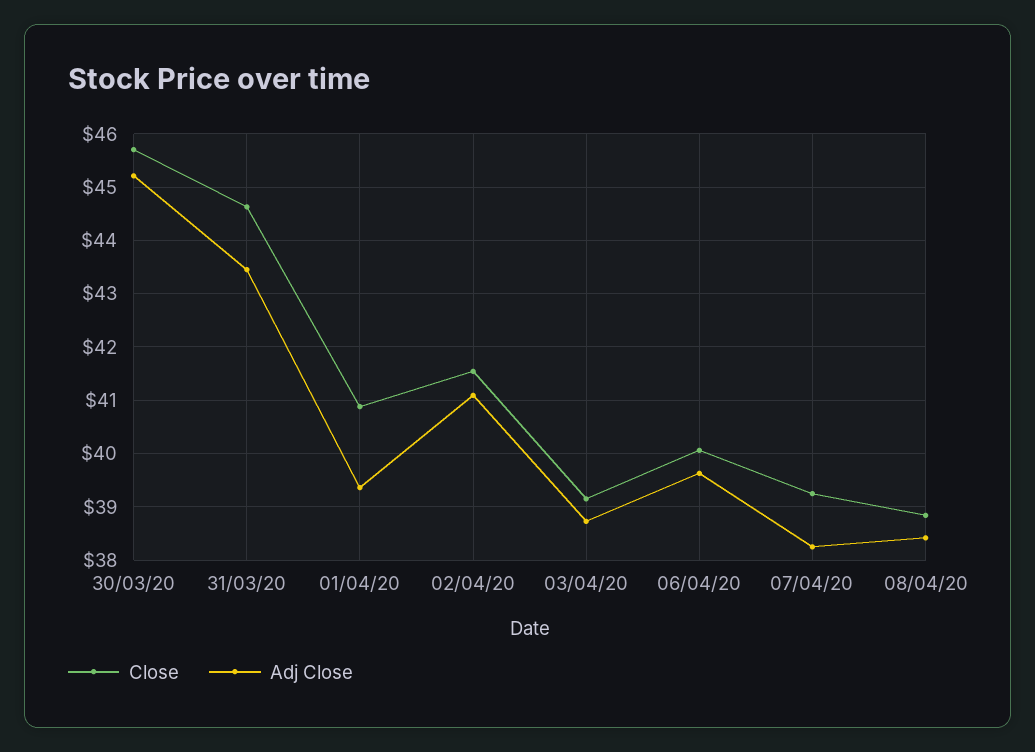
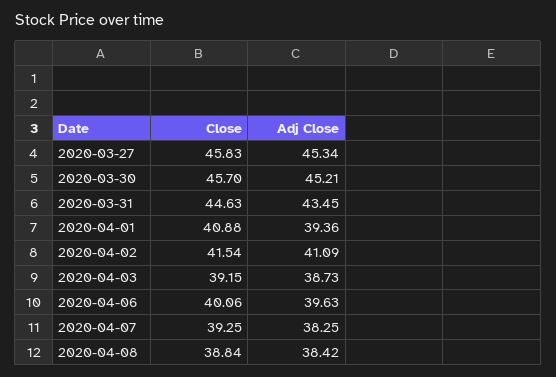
Close, 2020-03-27: none -> 45.83
Adj Close, 2020-03-27: none -> 45.34

